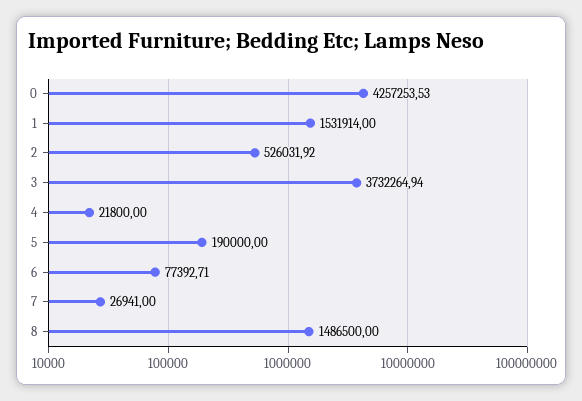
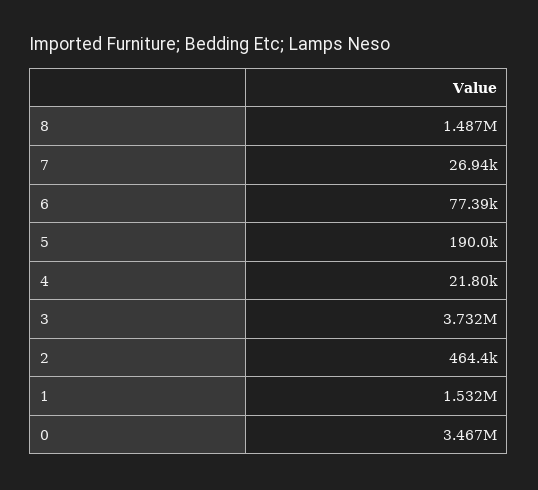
0: 4257253.53 -> 3467000
2: 526031.92 -> 464400

